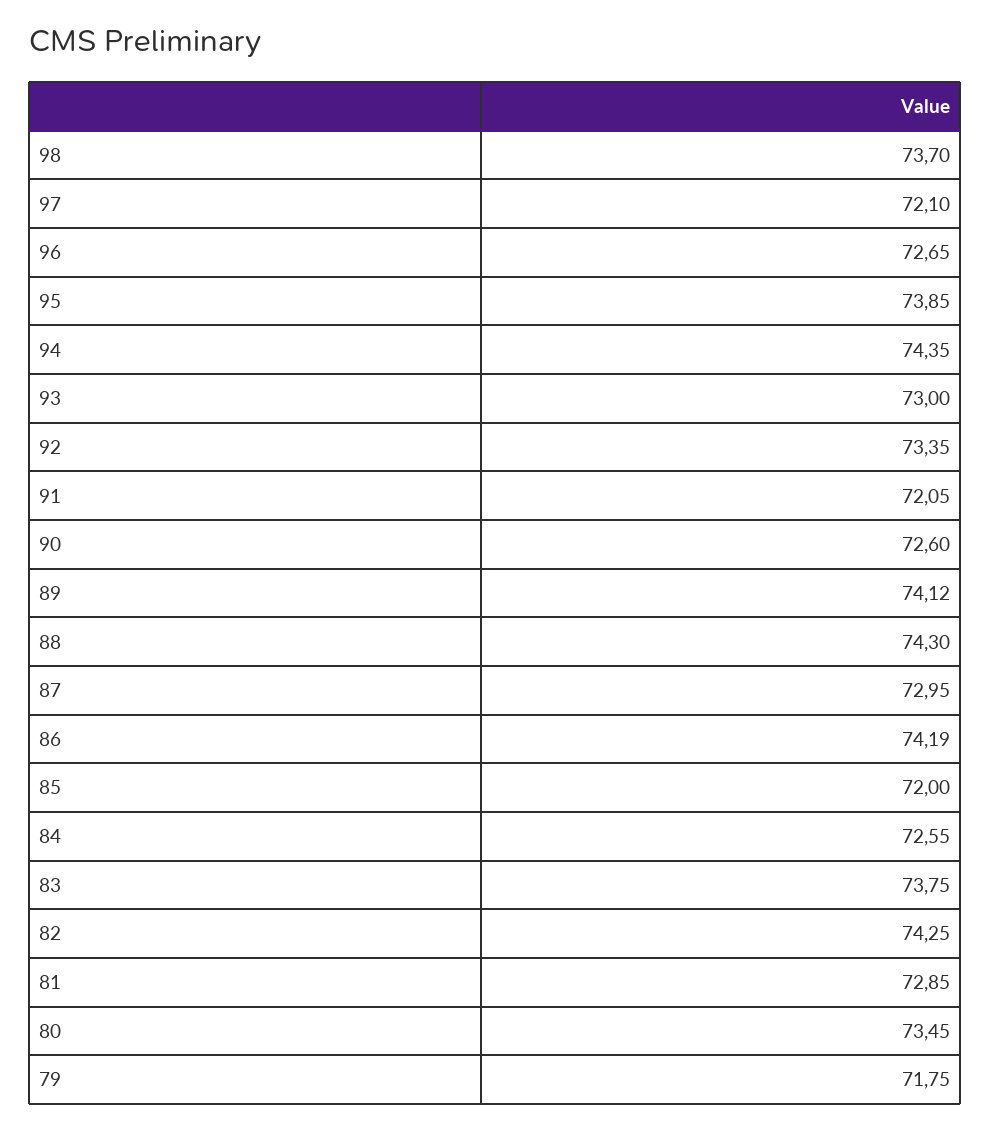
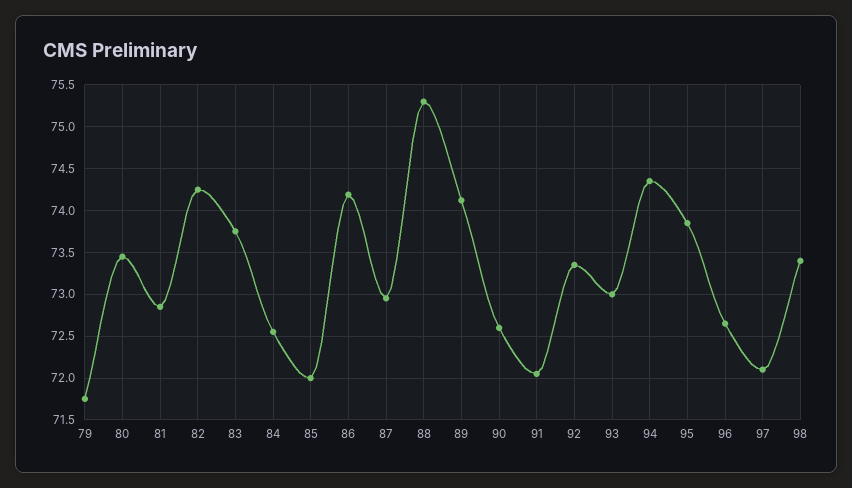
98: 73.7 -> 73.4
88: 74.3 -> 75.3

